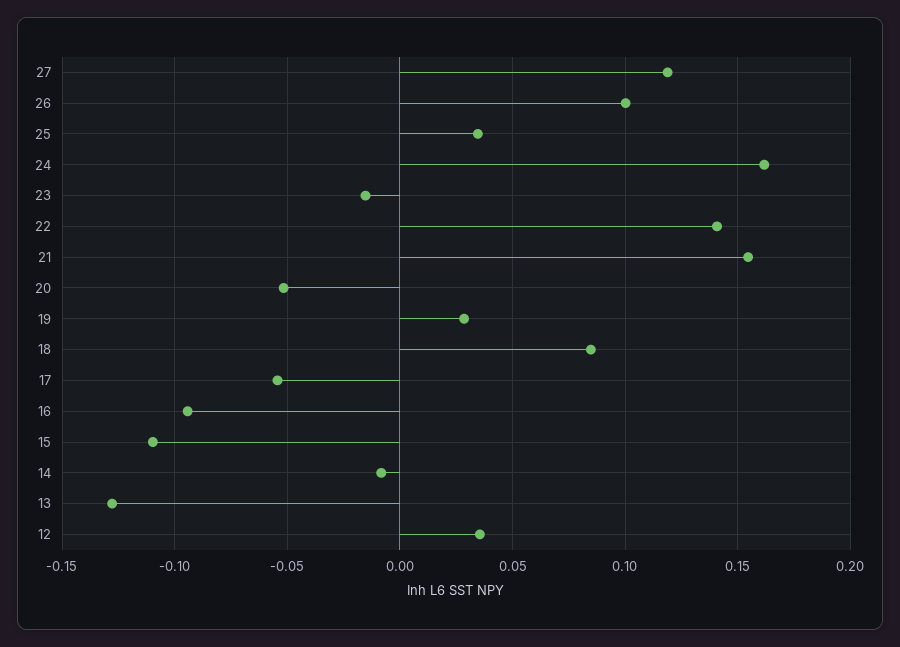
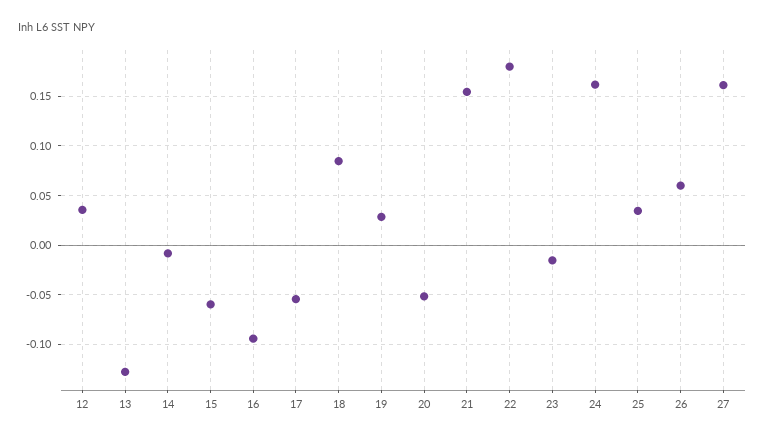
27: 0.12 -> 0.16
26: 0.1 -> 0.06
22: 0.14 -> 0.18
15: -0.11 -> -0.06

